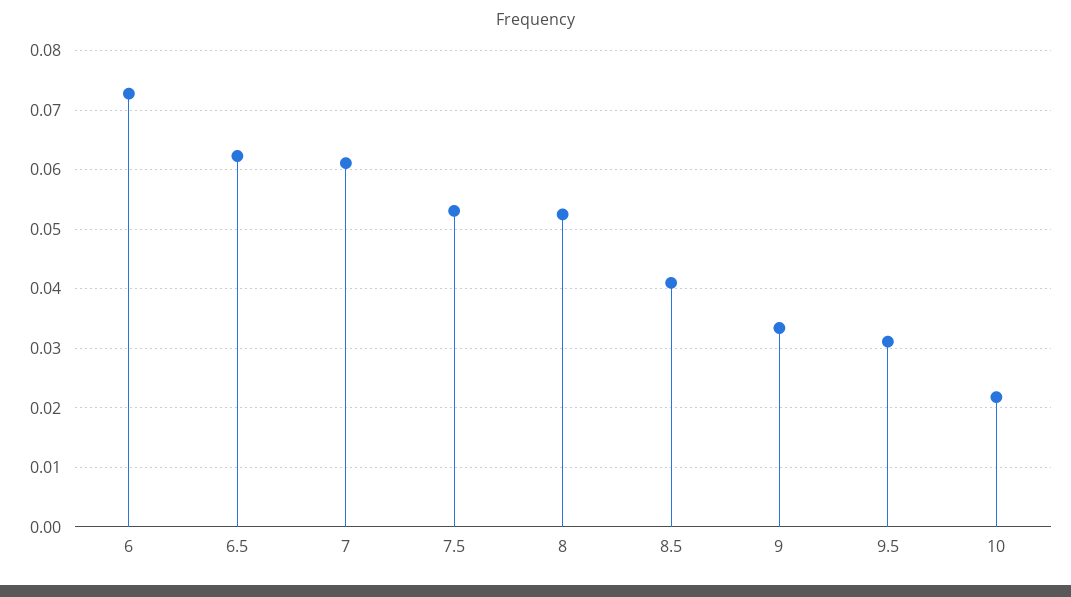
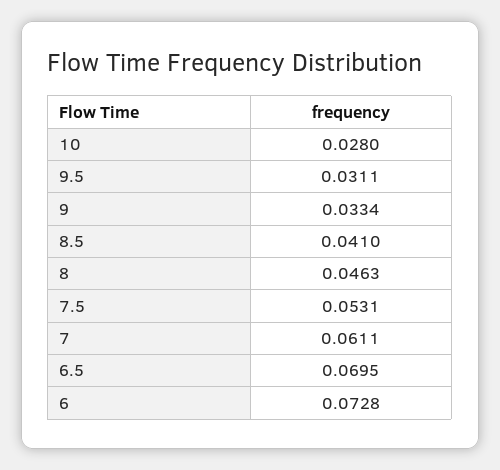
6.5: 0.062 -> 0.0695
8: 0.052 -> 0.0463
10: 0.022 -> 0.028

